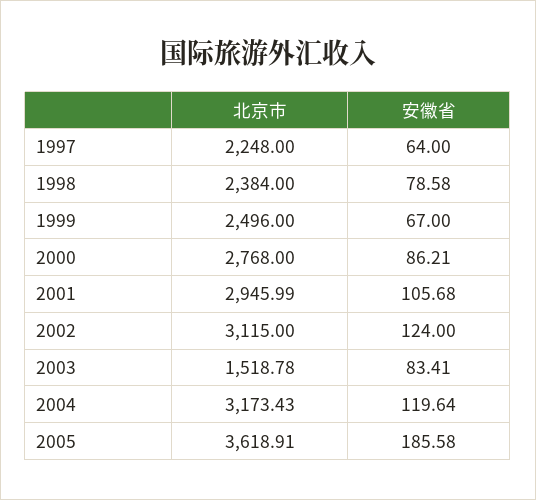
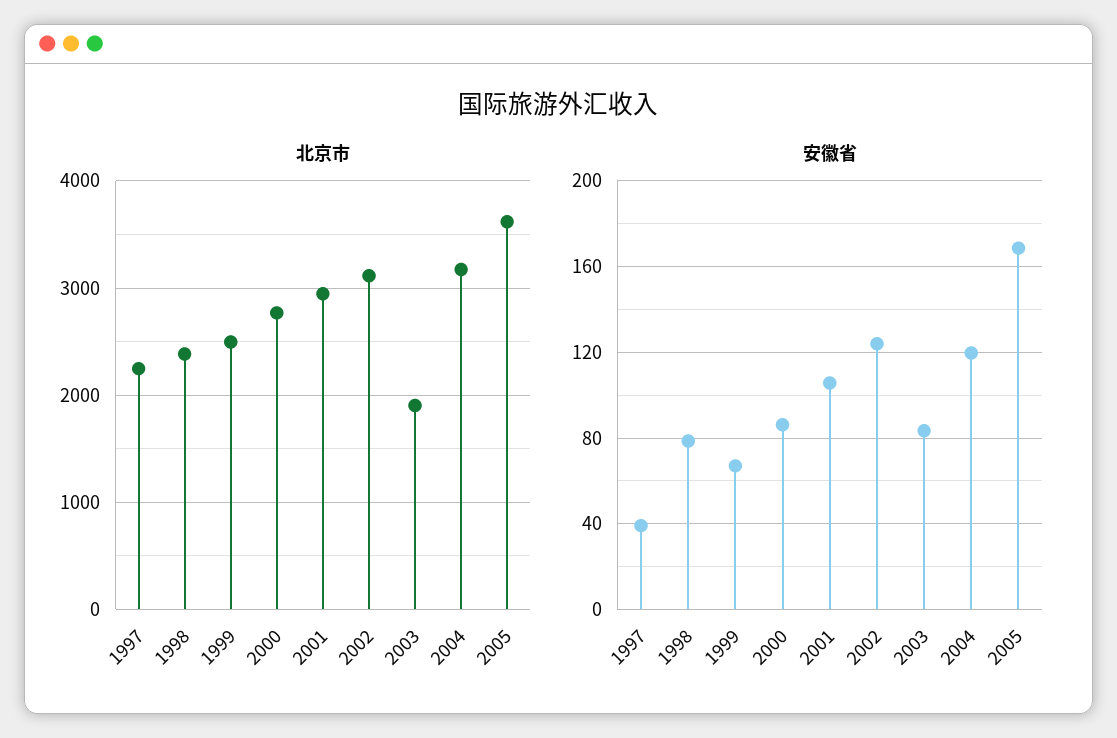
安徽省, 1997: 64 -> 40
北京市, 2003: 1518.78 -> 1900
安徽省, 2005: 185.58 -> 170

